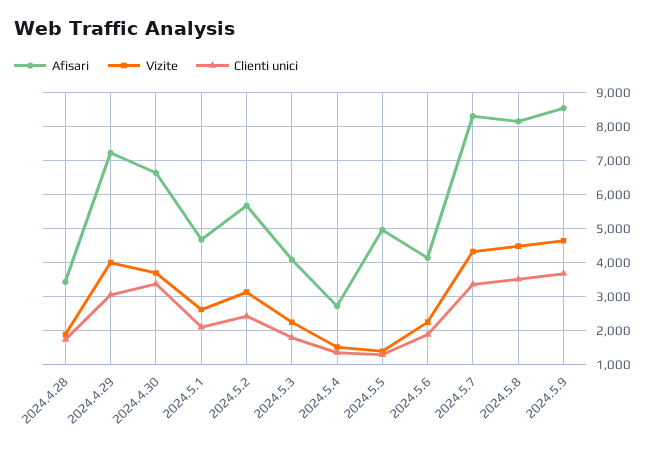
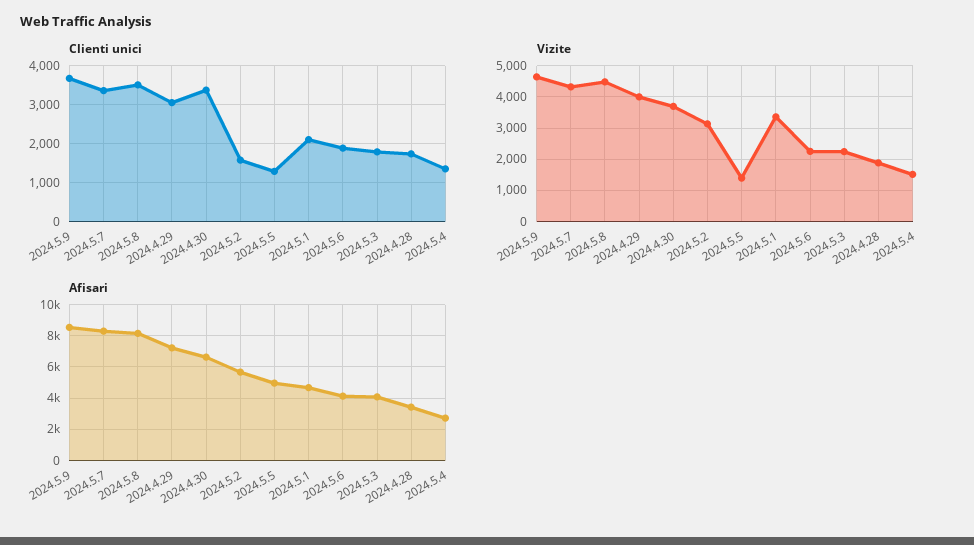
Vizite, 2024.5.1: 2600 -> 3400
Clienti unici, 2024.5.2: 2400 -> 1600

